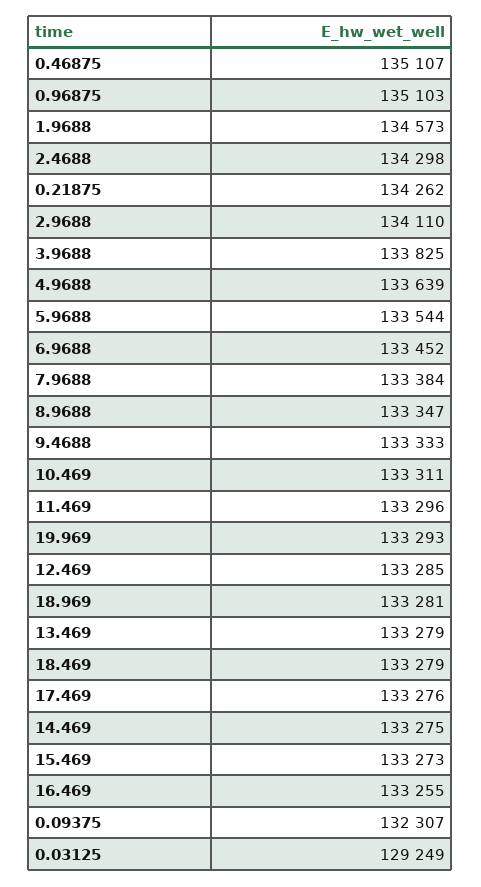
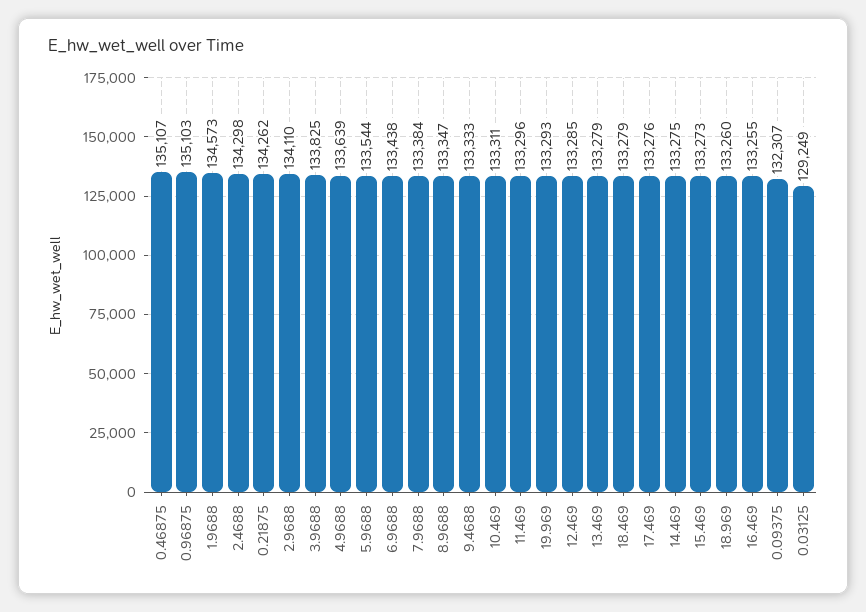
6.9688: 133452 -> 133438
18.969: 133281 -> 133260

